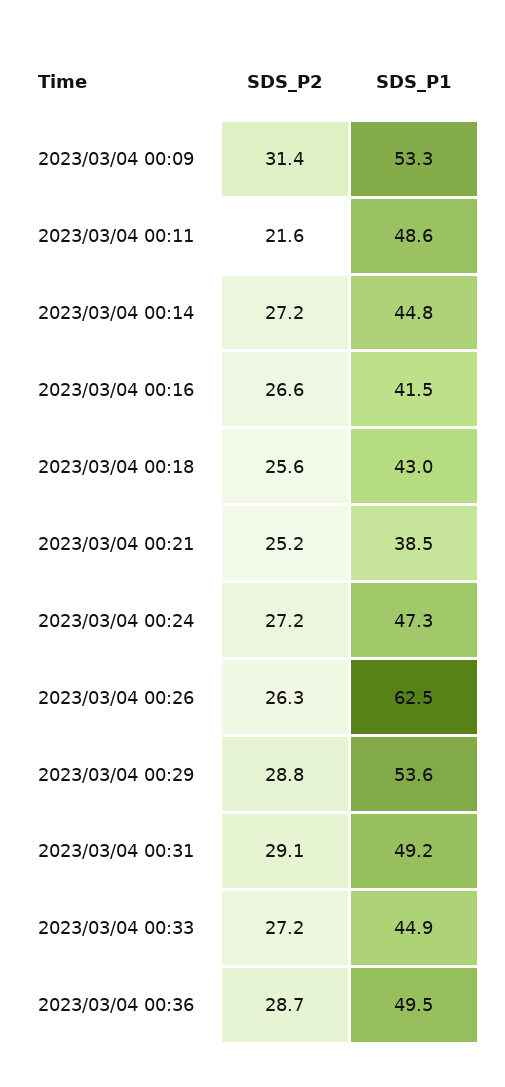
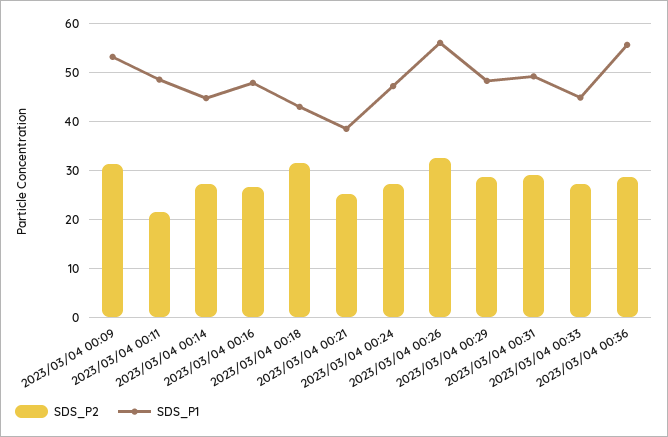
SDS_P1, 2023/03/04 00:16: 41.5 -> 48
SDS_P2, 2023/03/04 00:18: 25.6 -> 32
SDS_P2, 2023/03/04 00:26: 26.3 -> 32
SDS_P1, 2023/03/04 00:26: 62.5 -> 56
SDS_P1, 2023/03/04 00:29: 53.6 -> 48
SDS_P1, 2023/03/04 00:36: 49.5 -> 56

